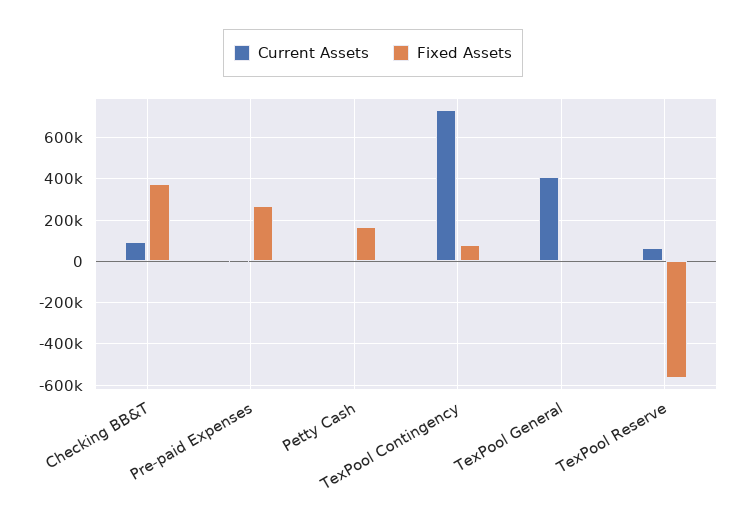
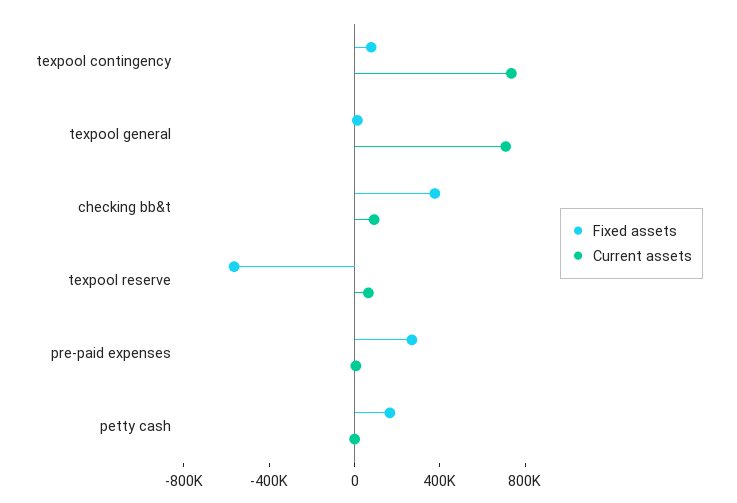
Current Assets, TexPool General: 400000 -> 700000

